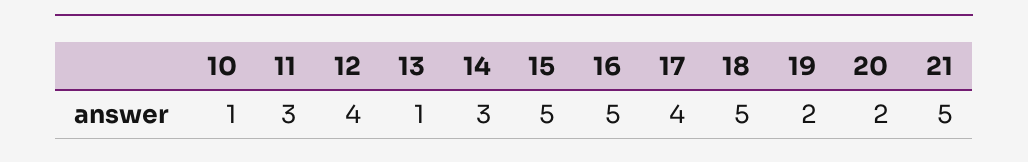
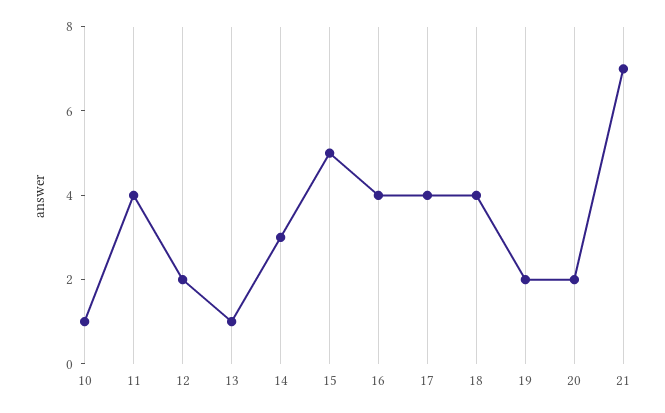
11: 3 -> 4
12: 4 -> 2
16: 5 -> 4
18: 5 -> 4
21: 5 -> 7

